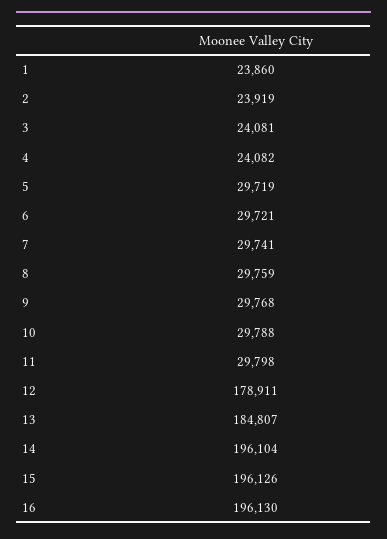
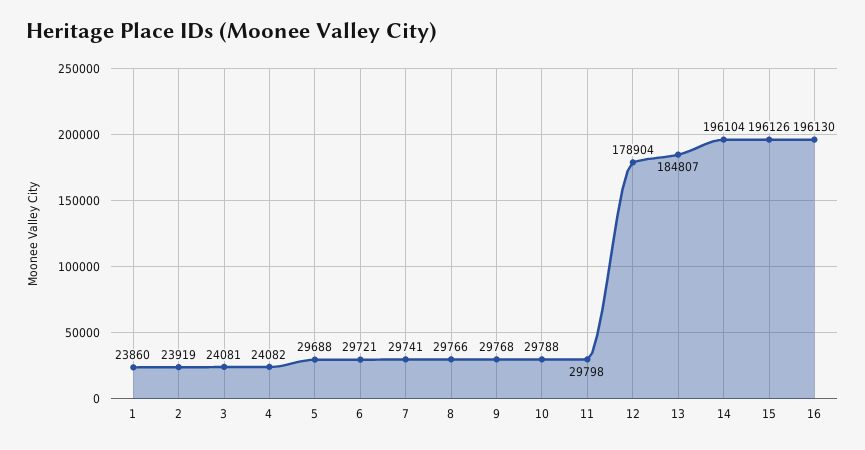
5: 29719 -> 29688
8: 29759 -> 29766
12: 178911 -> 178904

